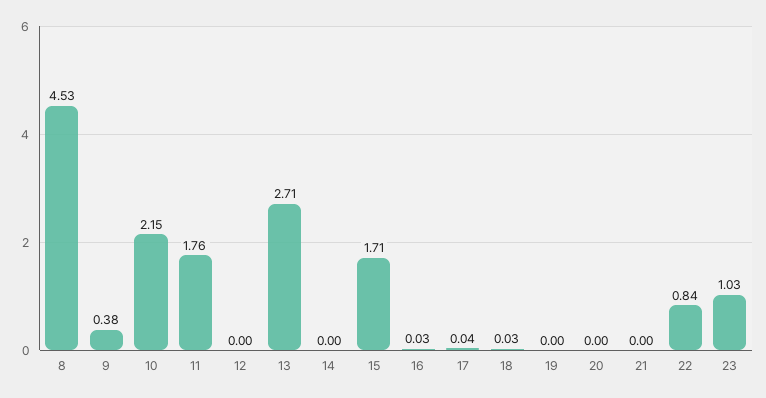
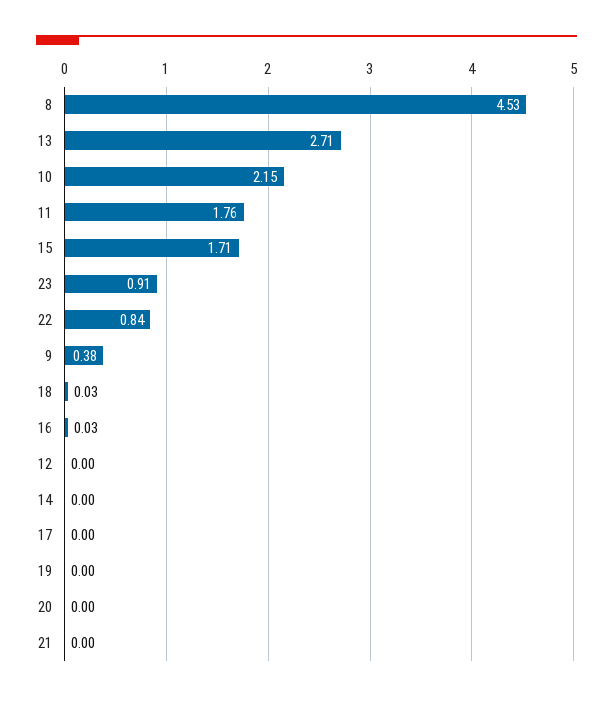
17: 0.04 -> 0
23: 1.03 -> 0.91

